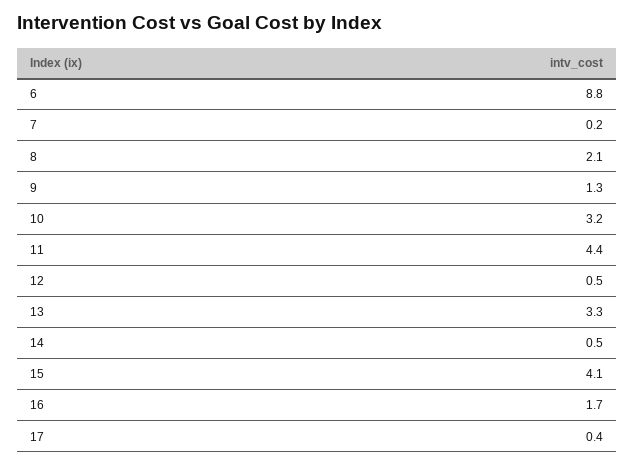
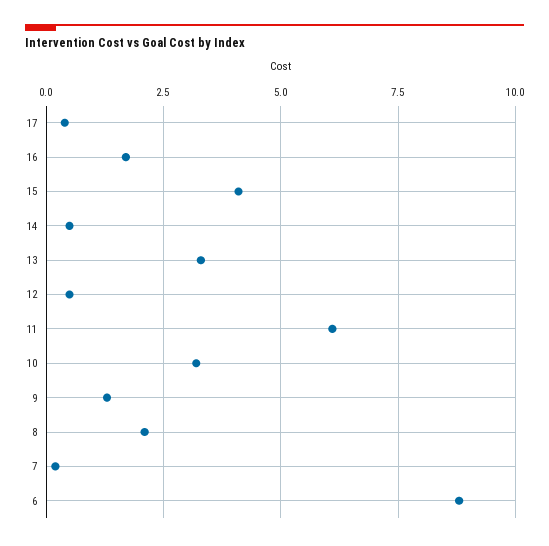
11: 4.4 -> 6

